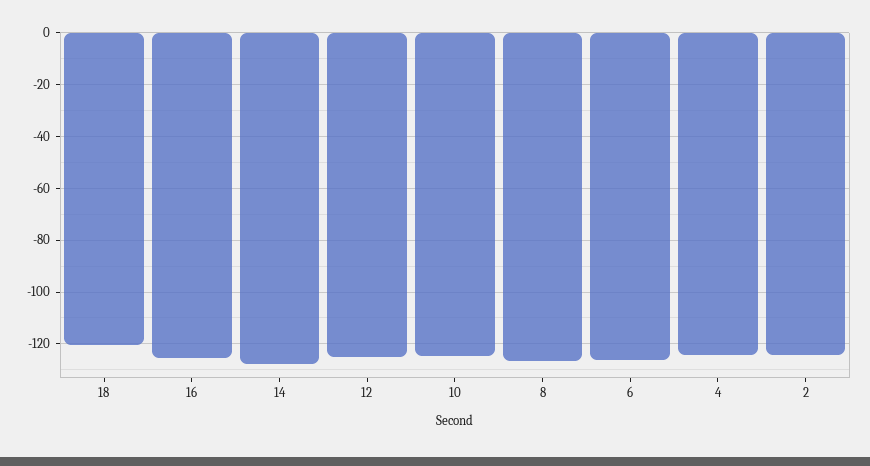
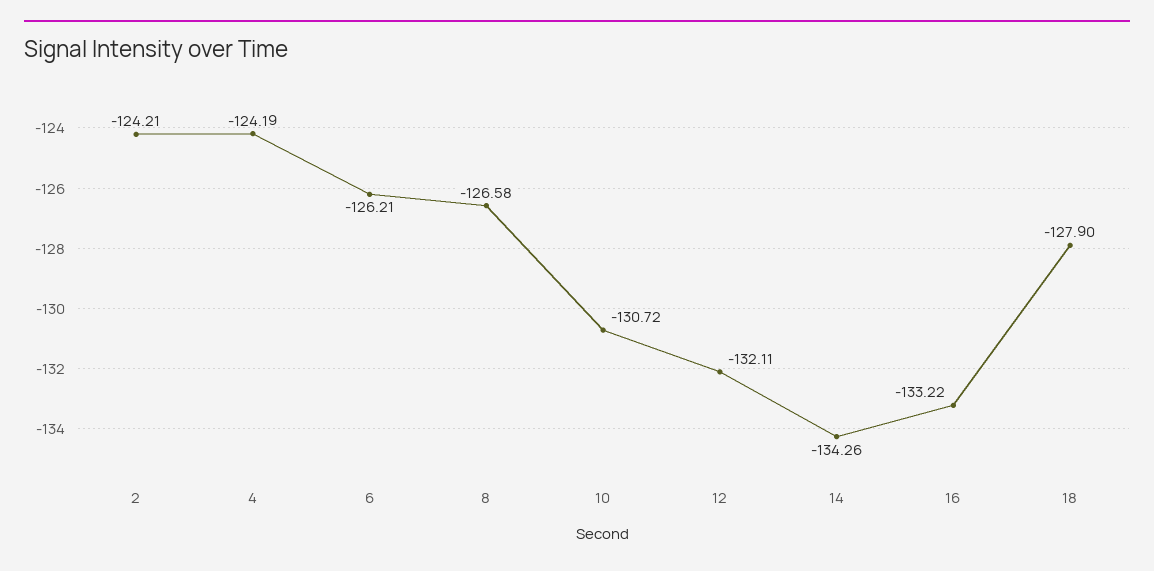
18: -120 -> -127.9
16: -125 -> -133.22
14: -127.5 -> -134.26
12: -125 -> -132.11
10: -125 -> -130.72

